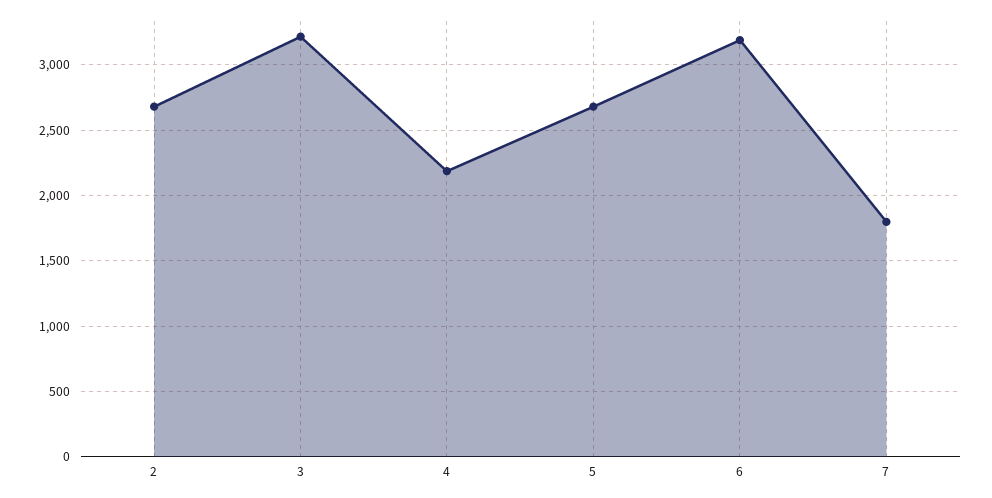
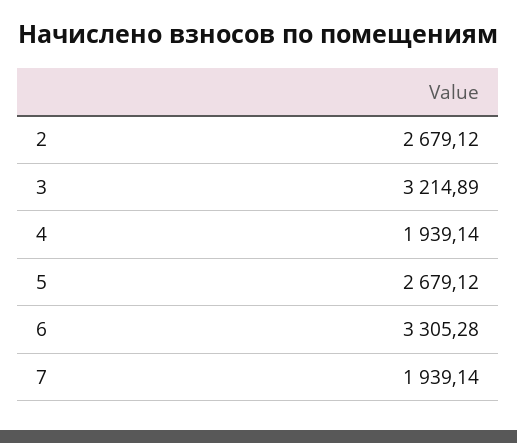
4: 2200 -> 1939.14
6: 3200 -> 3305.28
7: 1800 -> 1939.14

